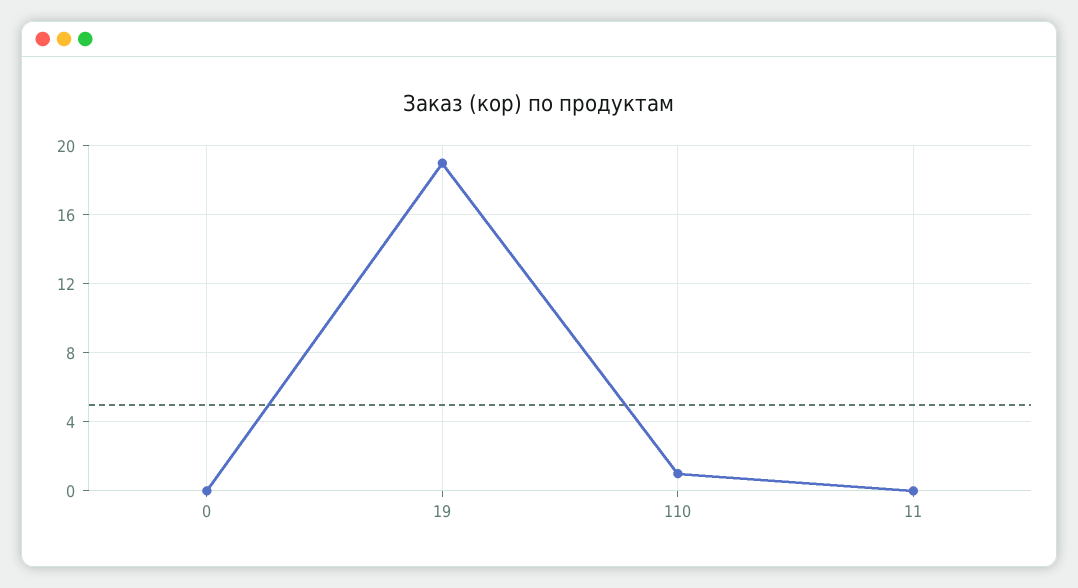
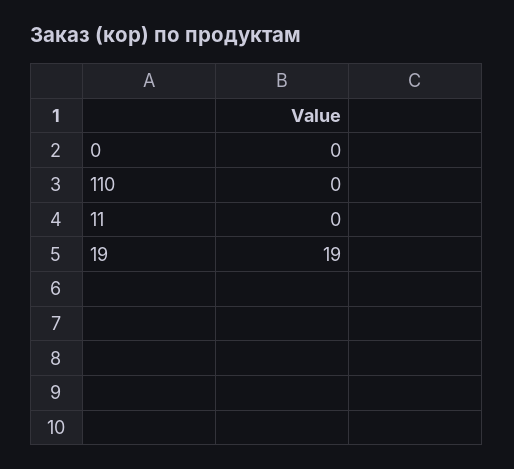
110: 1 -> 0

